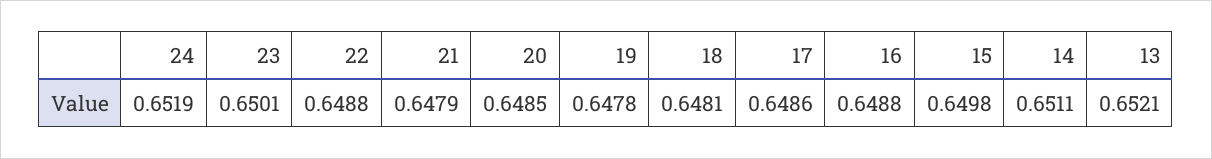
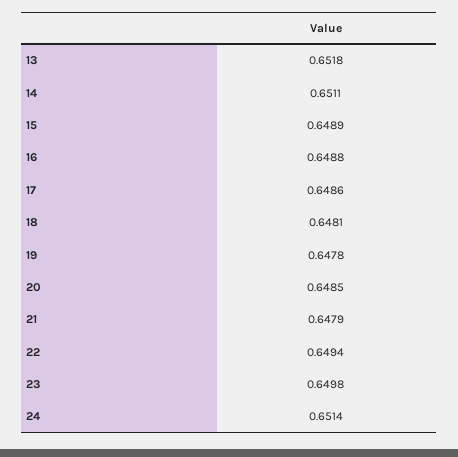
24: 0.6519 -> 0.6514
23: 0.6501 -> 0.6498
22: 0.6488 -> 0.6494
15: 0.6498 -> 0.6489
13: 0.6521 -> 0.6518

